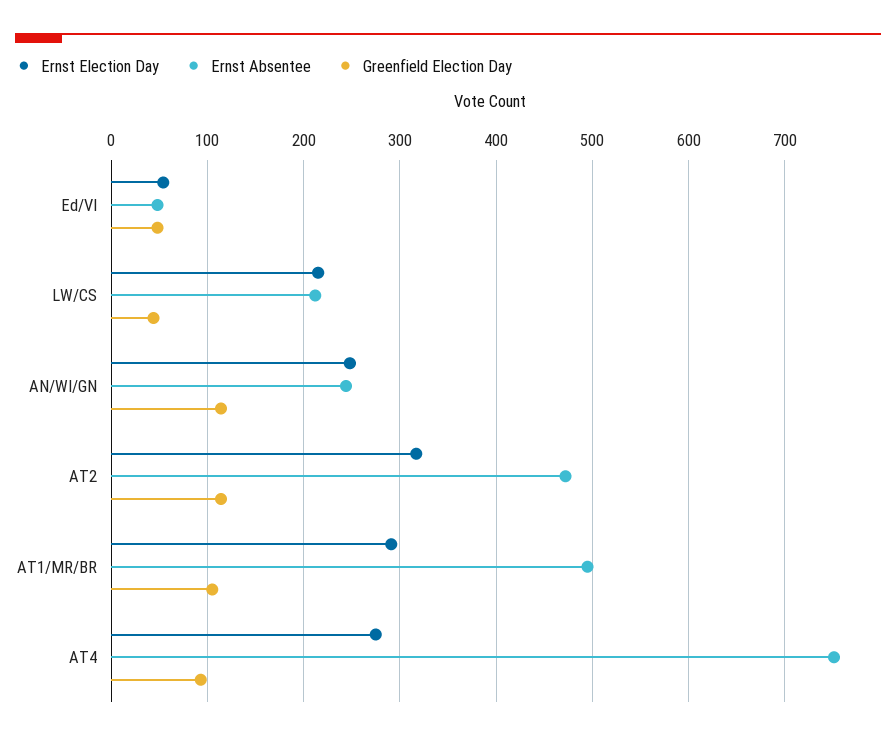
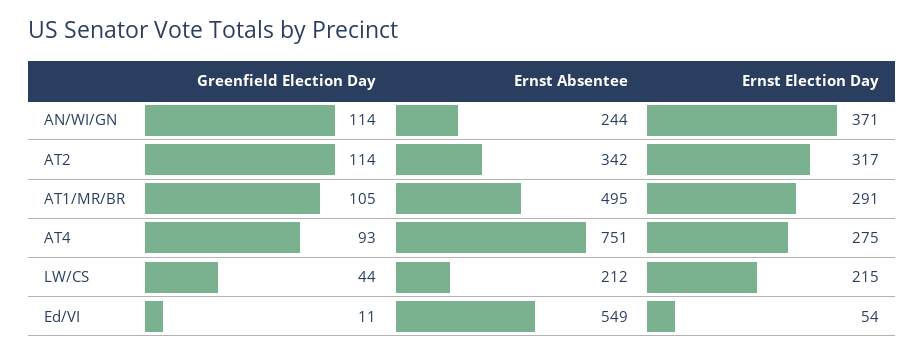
Ernst Absentee, Ed/VI: 50 -> 549
Greenfield Election Day, Ed/VI: 50 -> 11
Ernst Election Day, AN/WI/GN: 250 -> 371
Ernst Absentee, AT2: 470 -> 342

